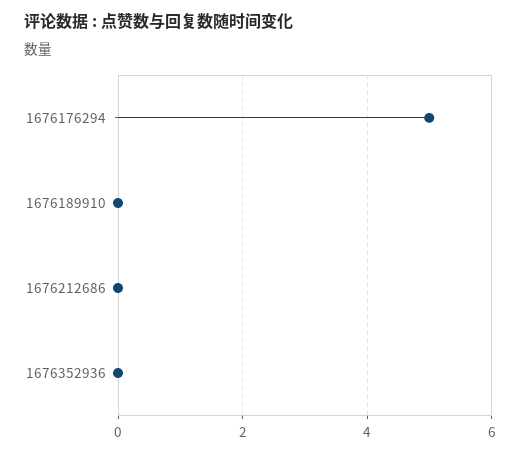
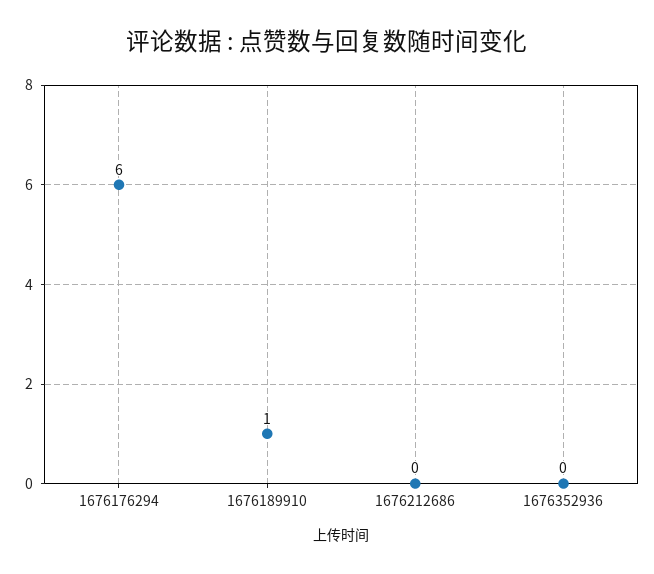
1676176294: 5 -> 6
1676189910: 0 -> 1

